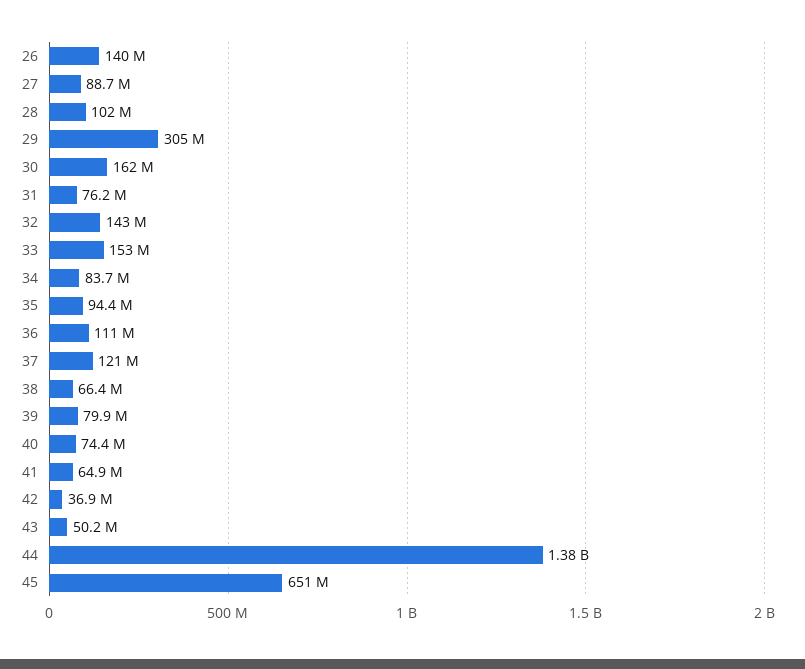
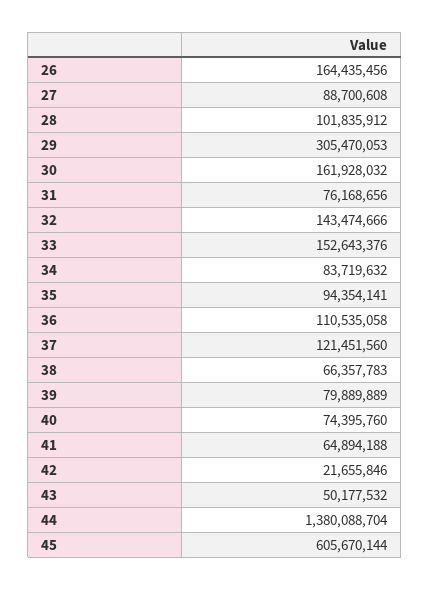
26: 140000000 -> 164435456
42: 36900000 -> 21655846
45: 651000000 -> 605670144

